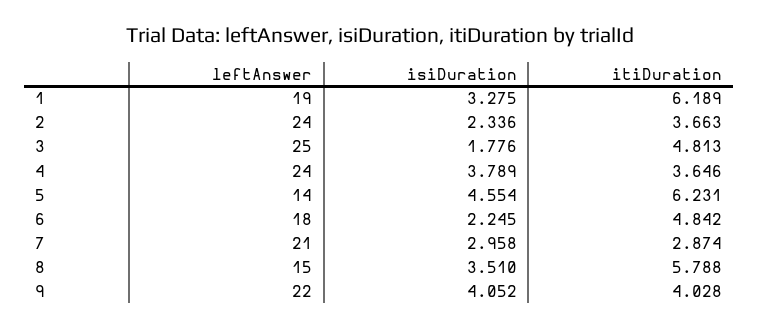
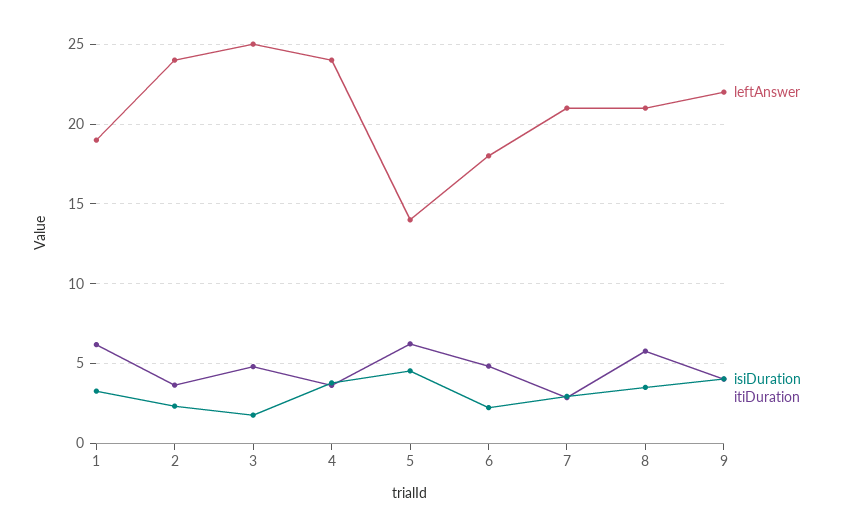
leftAnswer, 8: 15 -> 21

